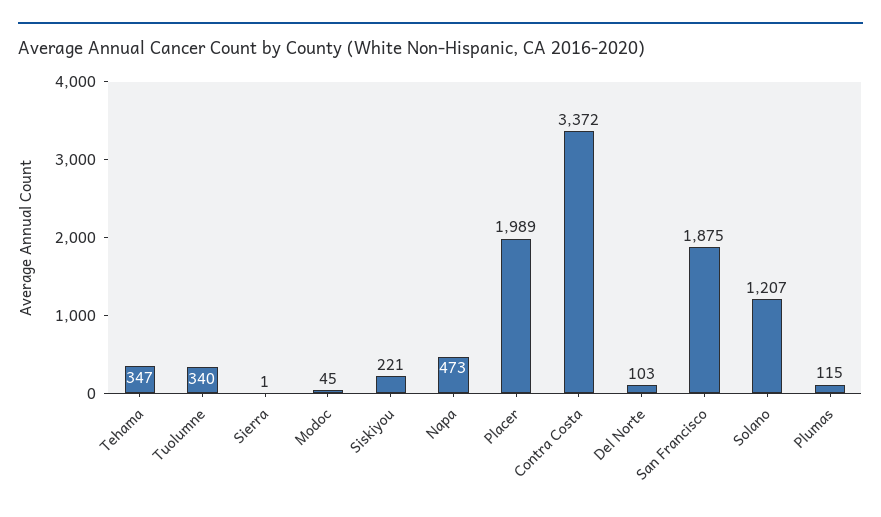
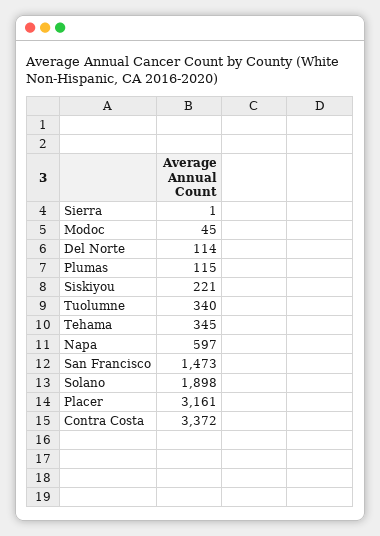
Tehama: 347 -> 345
Napa: 473 -> 597
Placer: 1989 -> 3161
Del Norte: 103 -> 114
San Francisco: 1875 -> 1473
Solano: 1207 -> 1898

